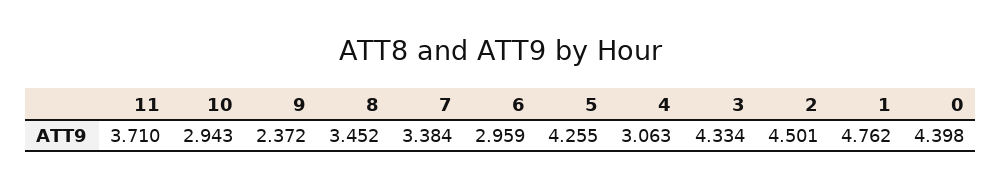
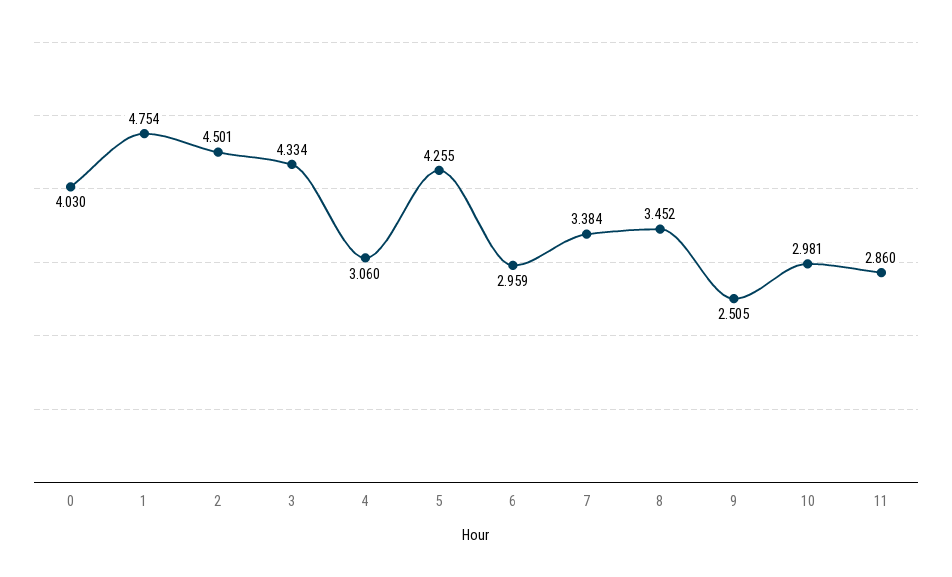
11: 3.71 -> 2.86
10: 2.943 -> 2.981
9: 2.372 -> 2.505
4: 3.063 -> 3.06
1: 4.762 -> 4.754
0: 4.398 -> 4.03

